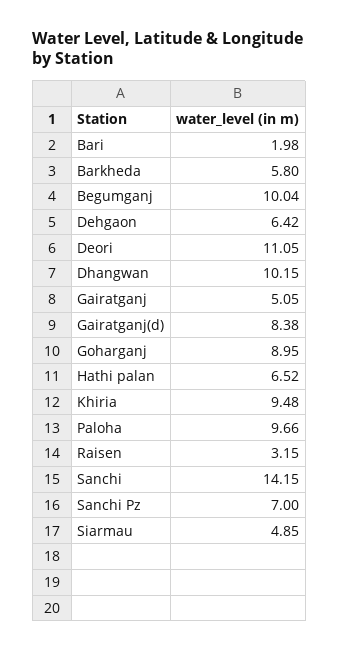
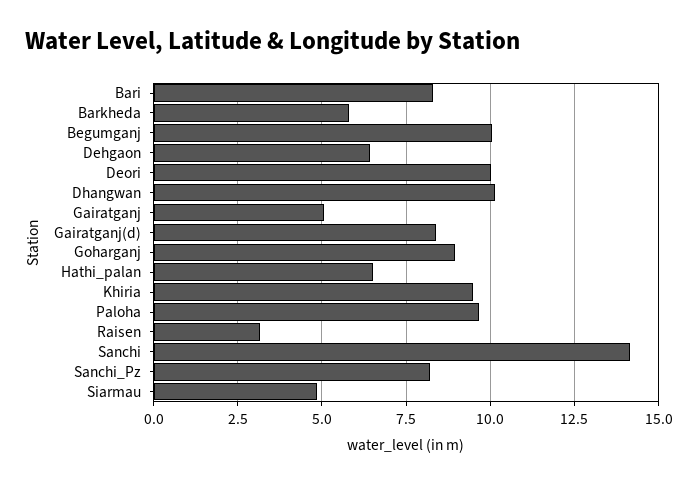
Bari: 1.98 -> 8.25
Deori: 11.05 -> 10
Sanchi Pz: 7 -> 8.25

